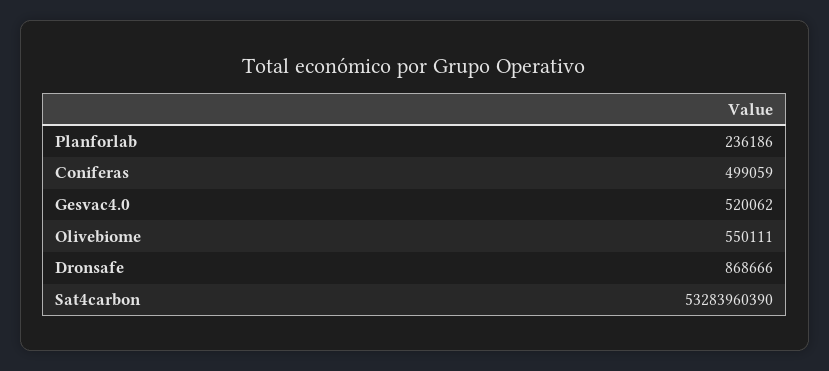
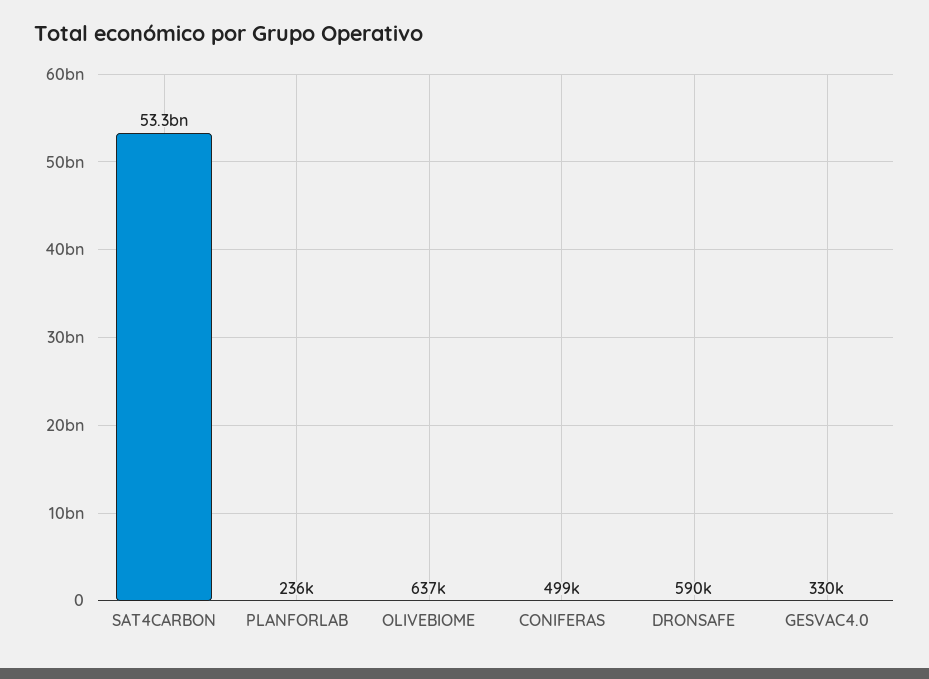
Gesvac4.0: 520062 -> 330000
Olivebiome: 550111 -> 637000
Dronsafe: 868666 -> 590000

